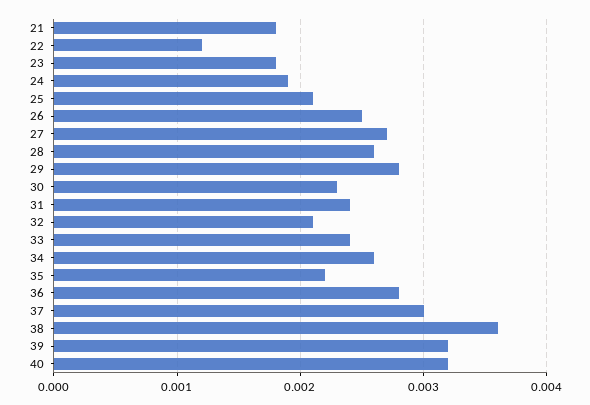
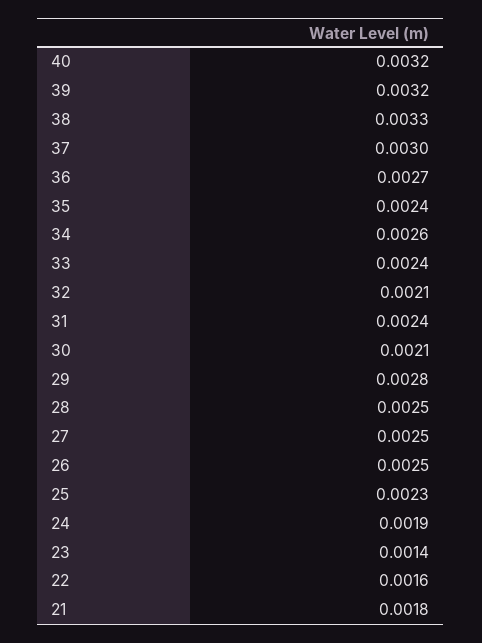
22: 0.0012 -> 0.0016
23: 0.0018 -> 0.0014
25: 0.0021 -> 0.0023
27: 0.0027 -> 0.0025
28: 0.0026 -> 0.0025
30: 0.0023 -> 0.0021
35: 0.0022 -> 0.0024
36: 0.0028 -> 0.0027
38: 0.0036 -> 0.0033

